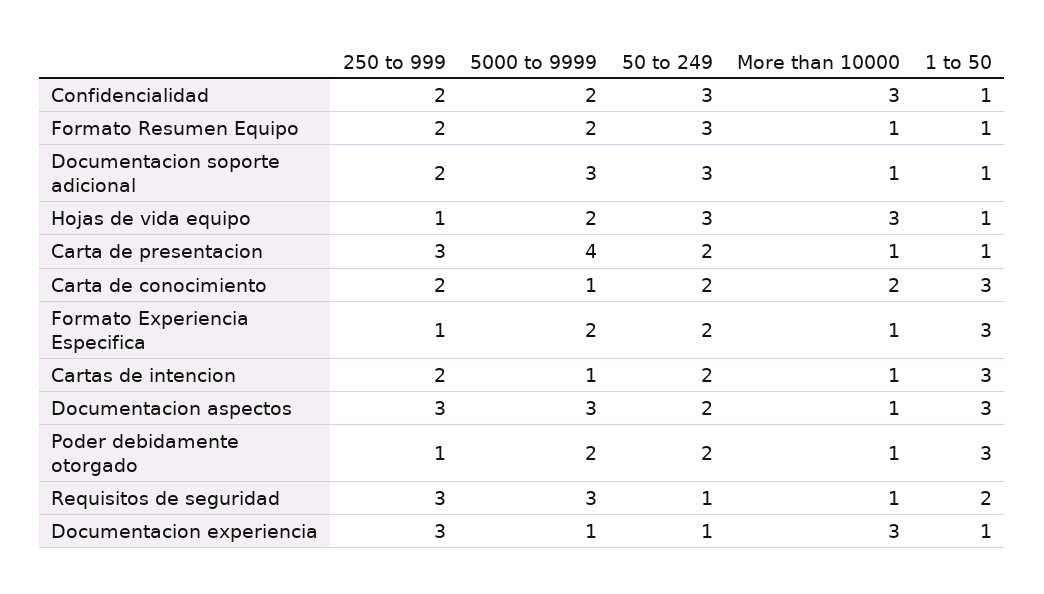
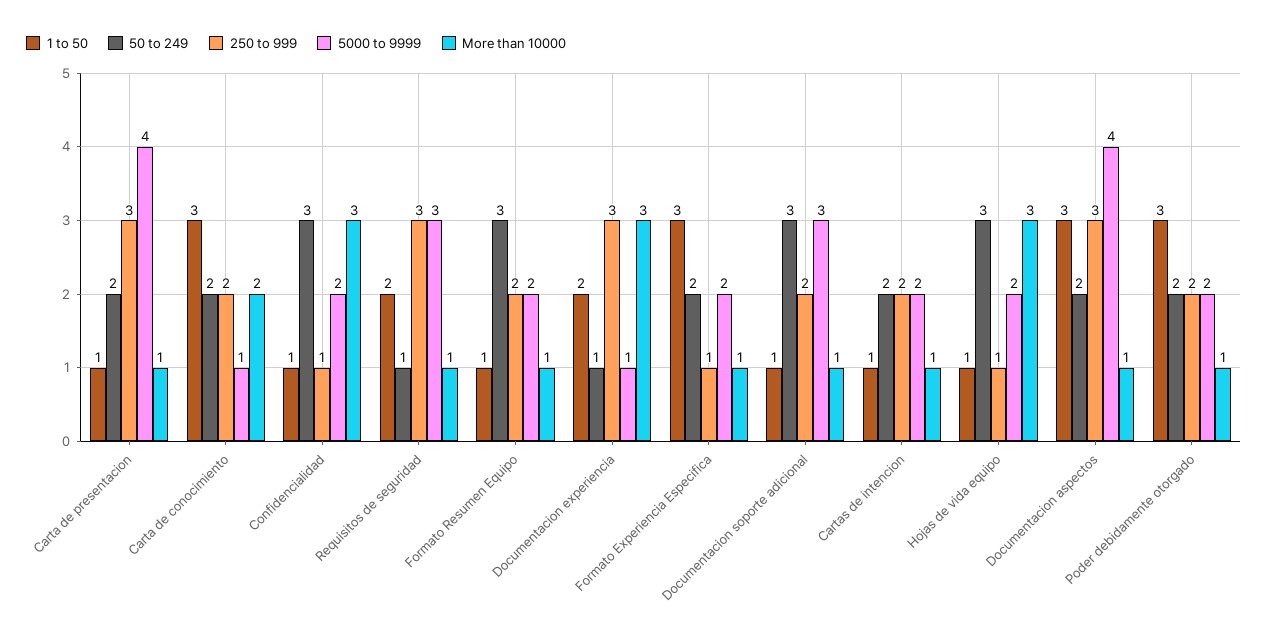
250 to 999, Confidencialidad: 2 -> 1
5000 to 9999, Cartas de intencion: 1 -> 2
1 to 50, Cartas de intencion: 3 -> 1
5000 to 9999, Documentacion aspectos: 3 -> 4
250 to 999, Poder debidamente otorgado: 1 -> 2
1 to 50, Documentacion experiencia: 1 -> 2

